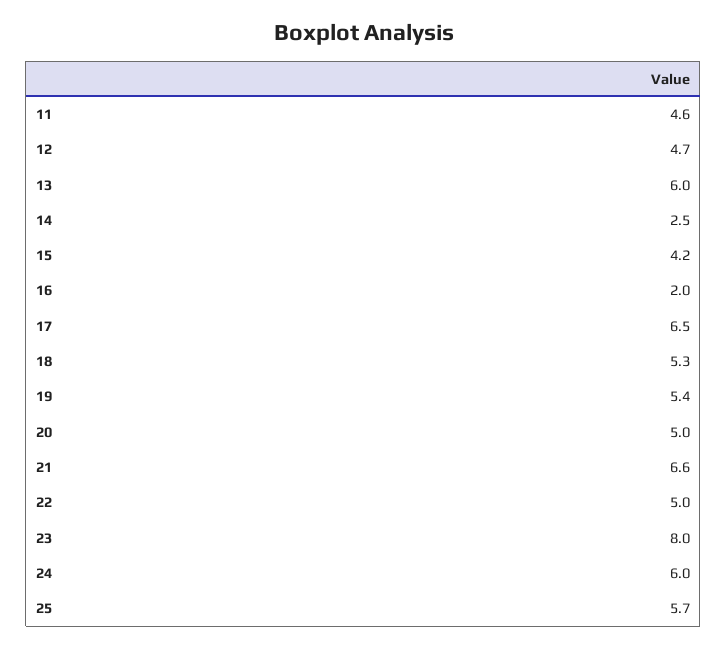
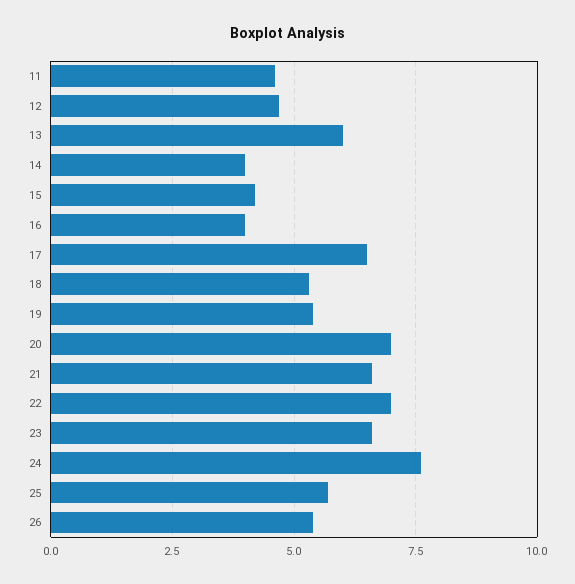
14: 2.5 -> 4
16: 2 -> 4
20: 5 -> 7
22: 5 -> 7
23: 8 -> 6.5
24: 6 -> 7.5
26: none -> 5.5

